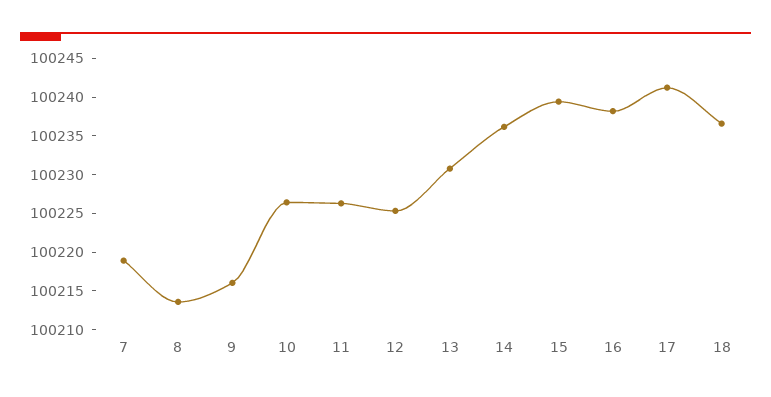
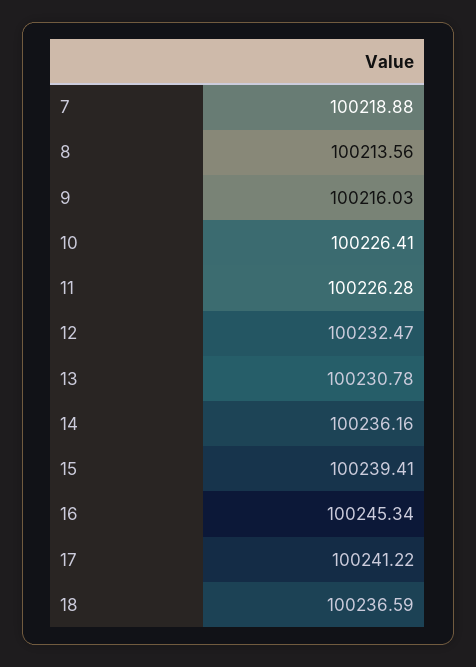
12: 100225 -> 100232.47
16: 100237.5 -> 100245.34

